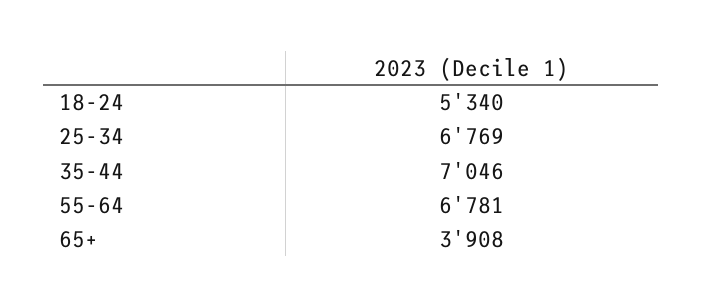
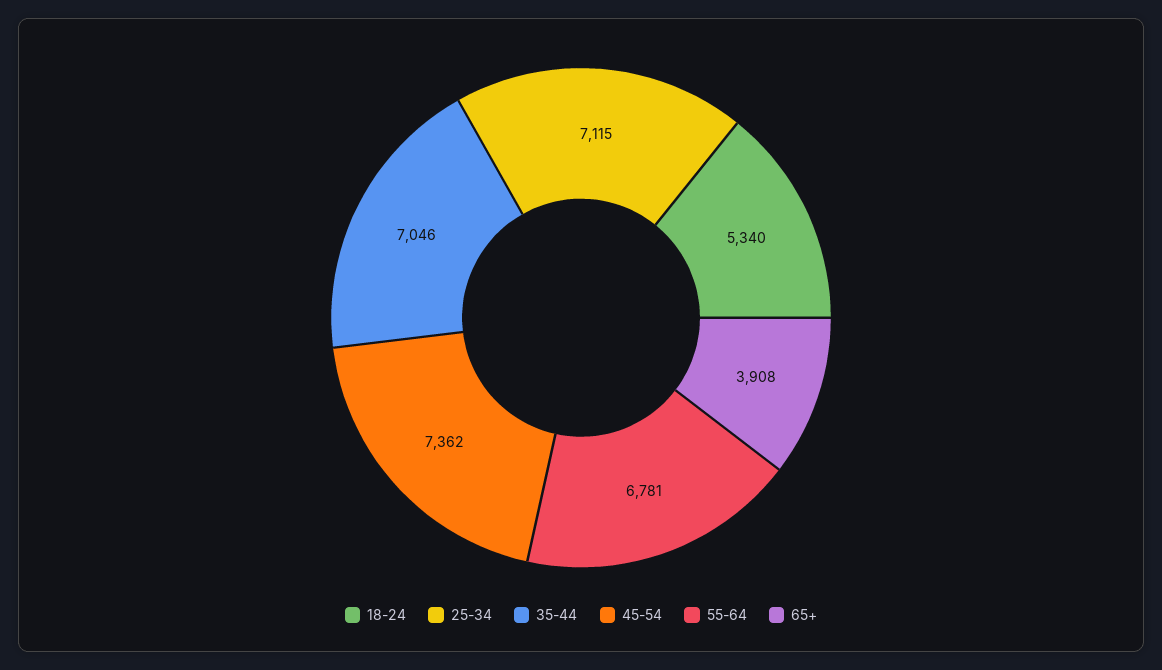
25-34: 6769 -> 7115
45-54: none -> 7362

